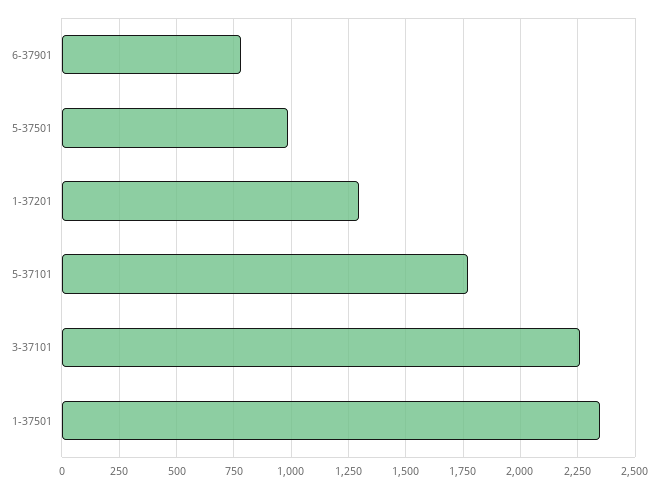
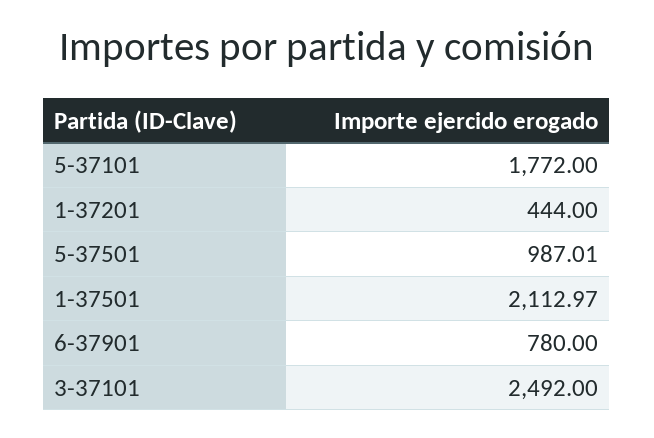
1-37201: 1300 -> 444
3-37101: 2250 -> 2492
1-37501: 2350 -> 2112.97

